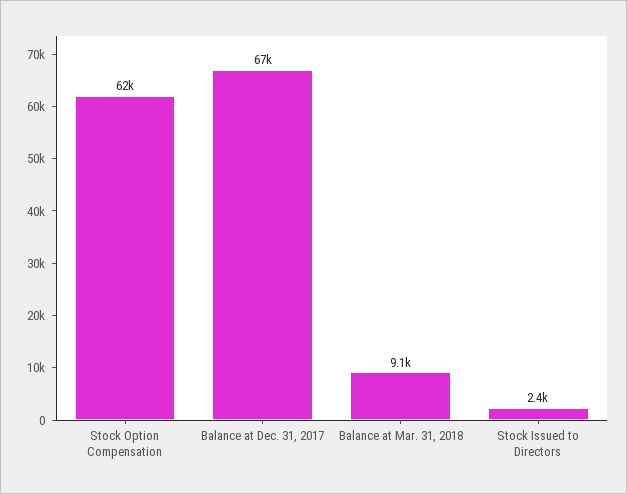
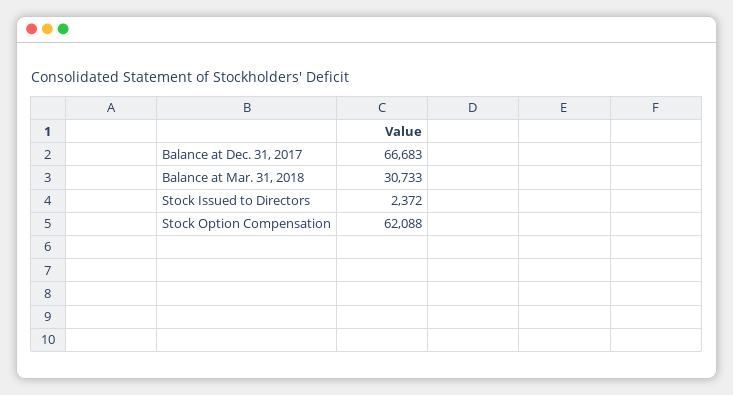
Balance at Mar. 31, 2018: 9100 -> 30733

